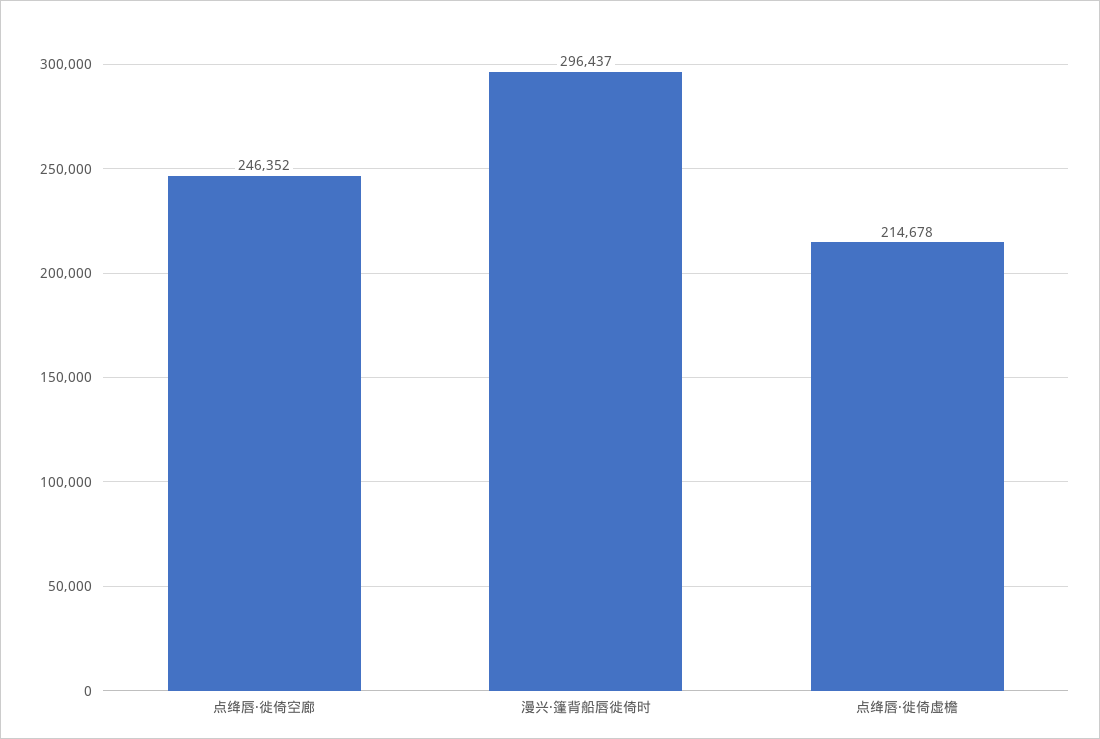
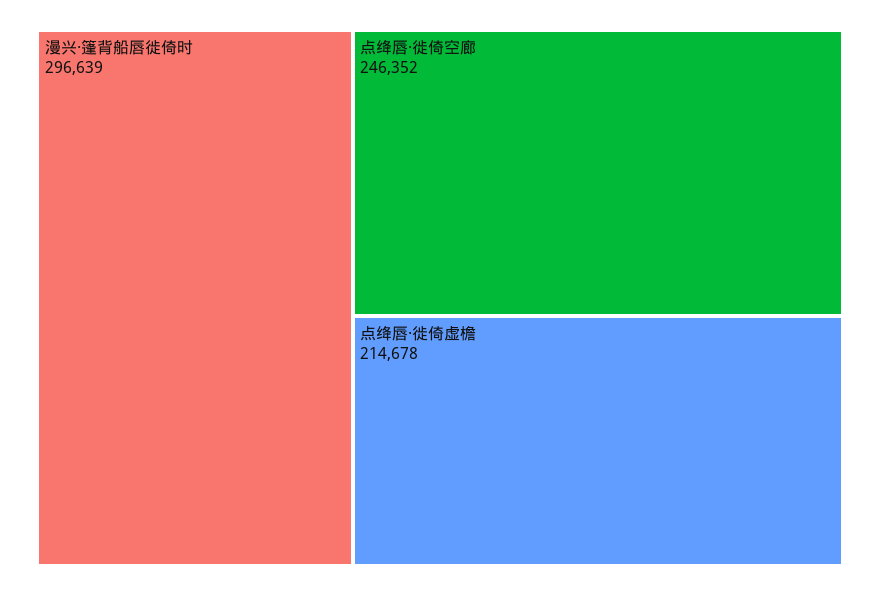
漫兴·篷背船唇徙倚时: 296437 -> 296639

